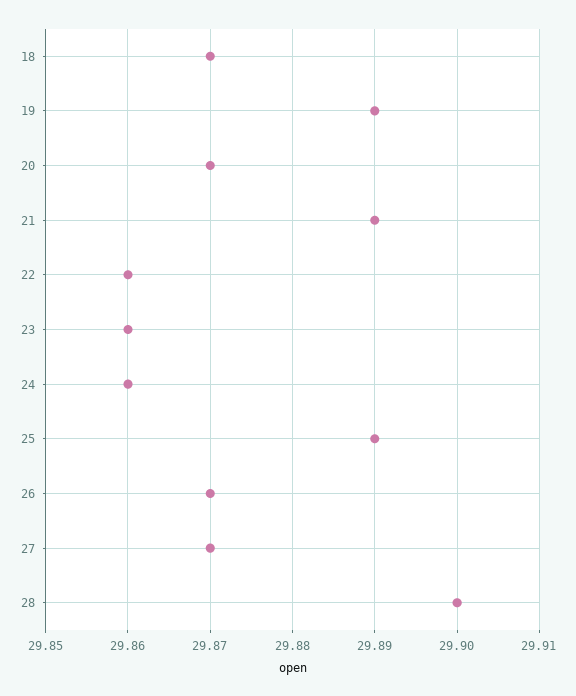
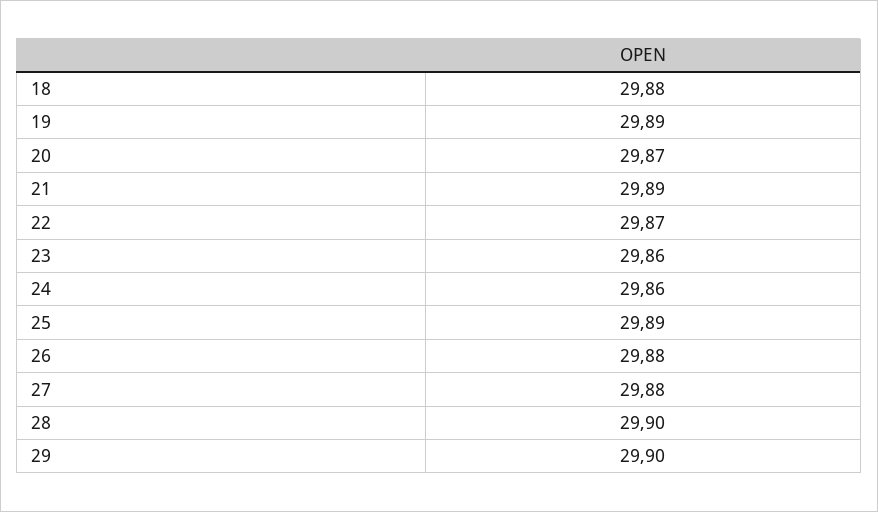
18: 29.87 -> 29.88
22: 29.86 -> 29.87
26: 29.87 -> 29.88
27: 29.87 -> 29.88
29: none -> 29.9

